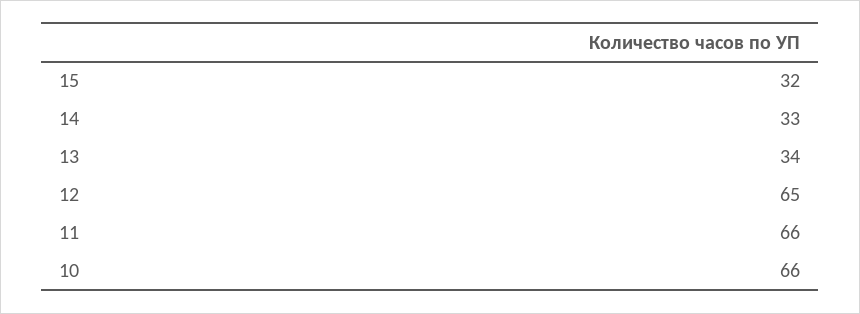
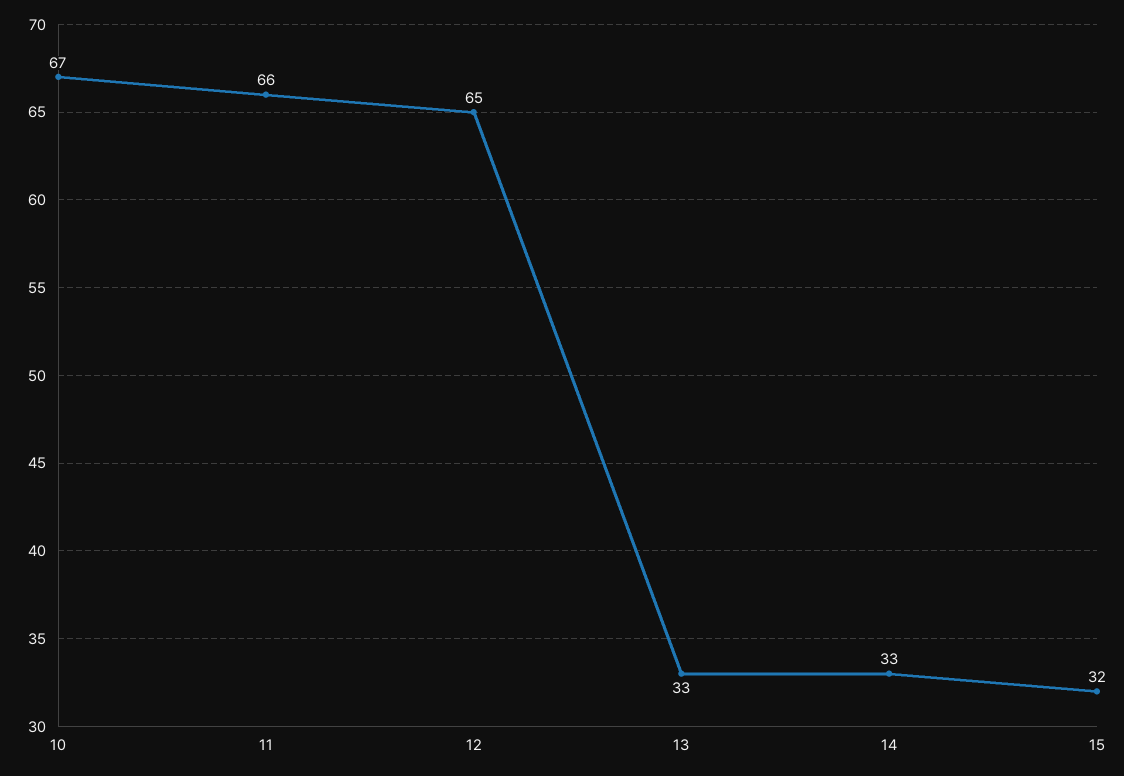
13: 34 -> 33
10: 66 -> 67

